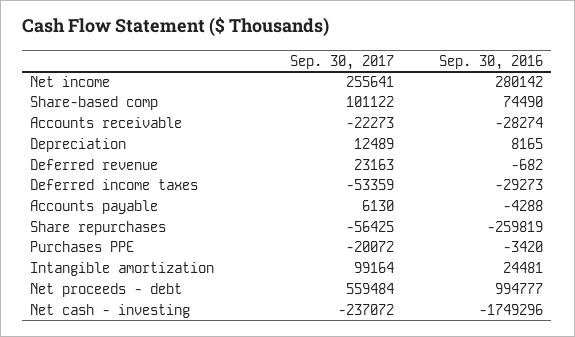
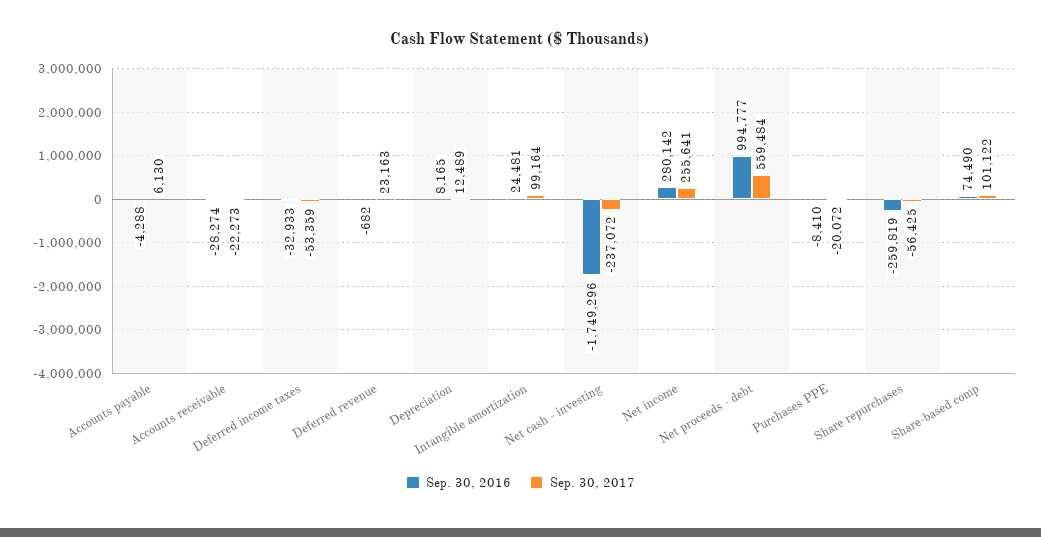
Sep. 30, 2016, Deferred income taxes: -29273 -> -32933
Sep. 30, 2016, Purchases PPE: -3420 -> -8410

